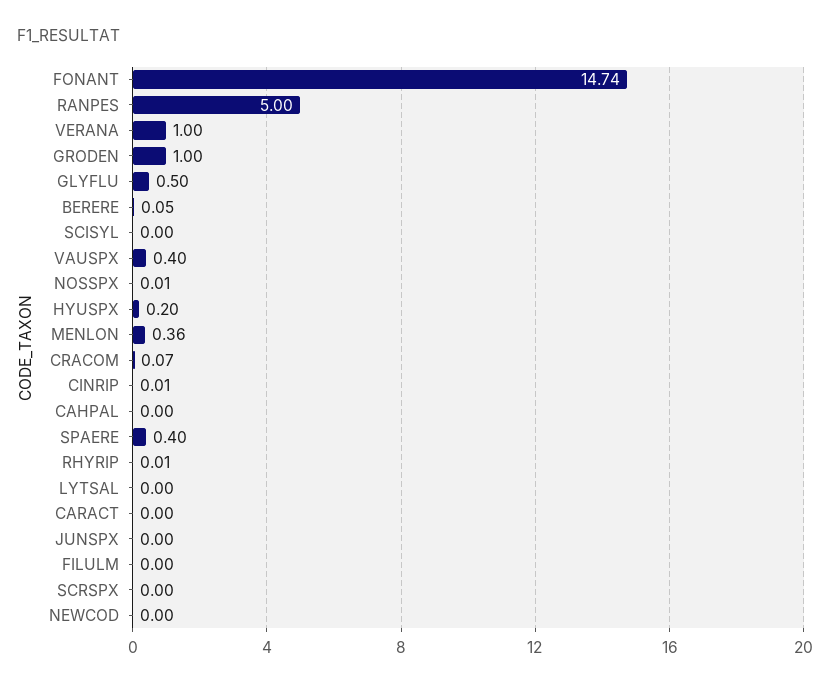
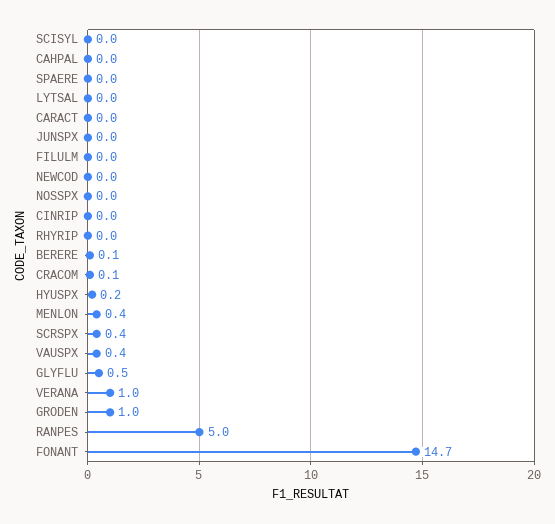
SPAERE: 0.4 -> 0
SCRSPX: 0 -> 0.4

